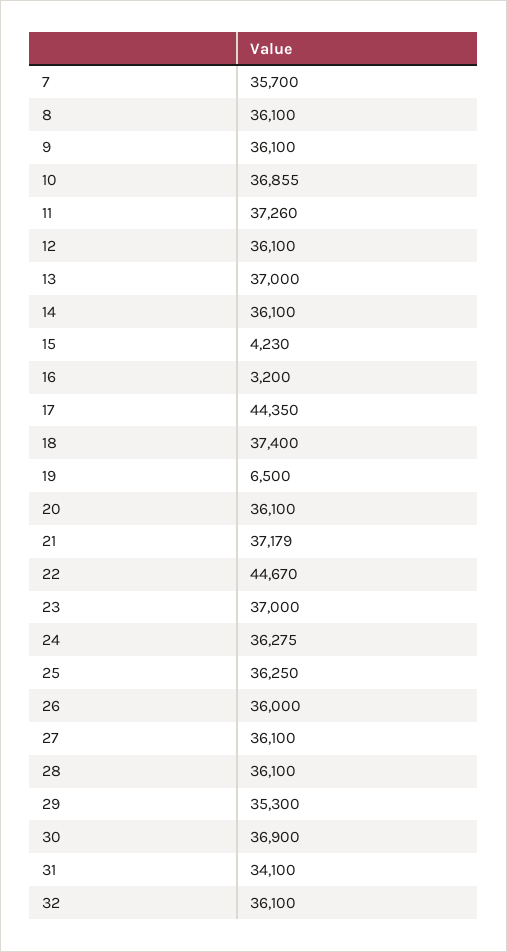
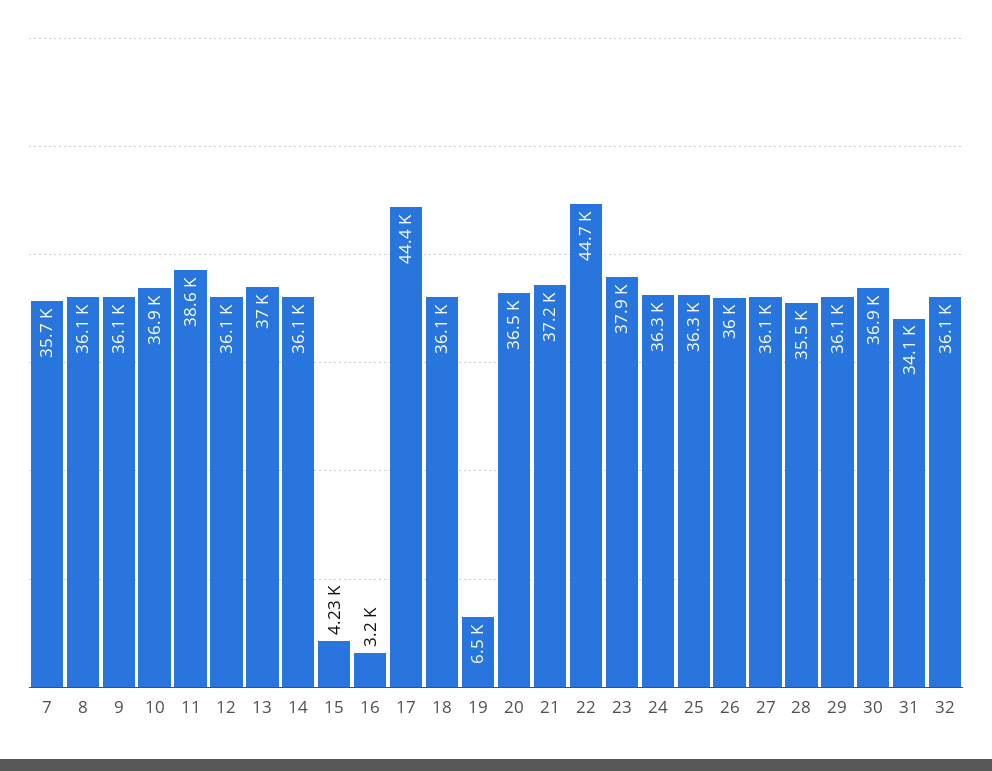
11: 37260 -> 38600
18: 37400 -> 36100
20: 36100 -> 36500
23: 37000 -> 37900
28: 36100 -> 35500
29: 35300 -> 36100

